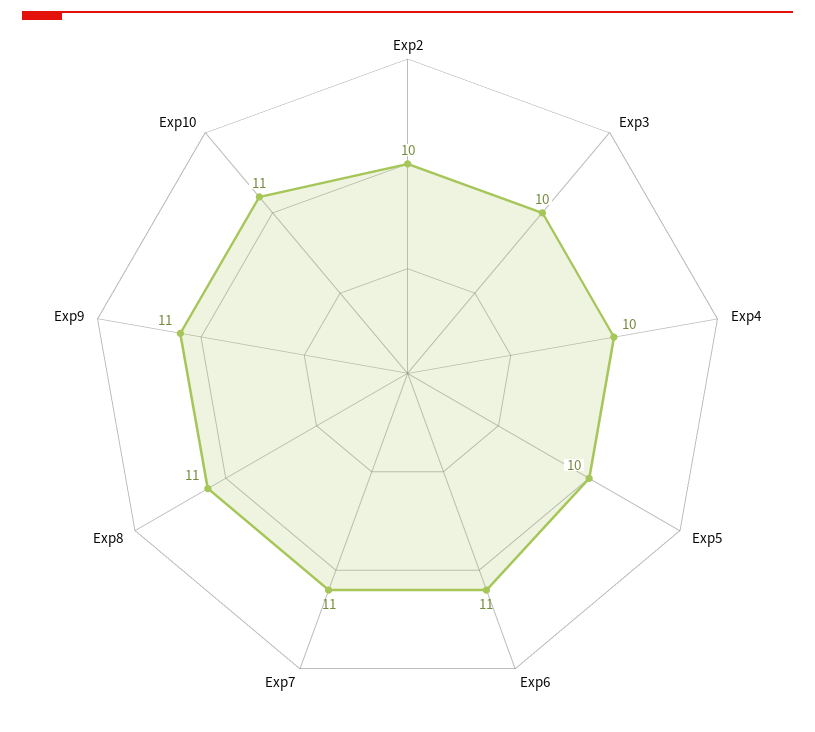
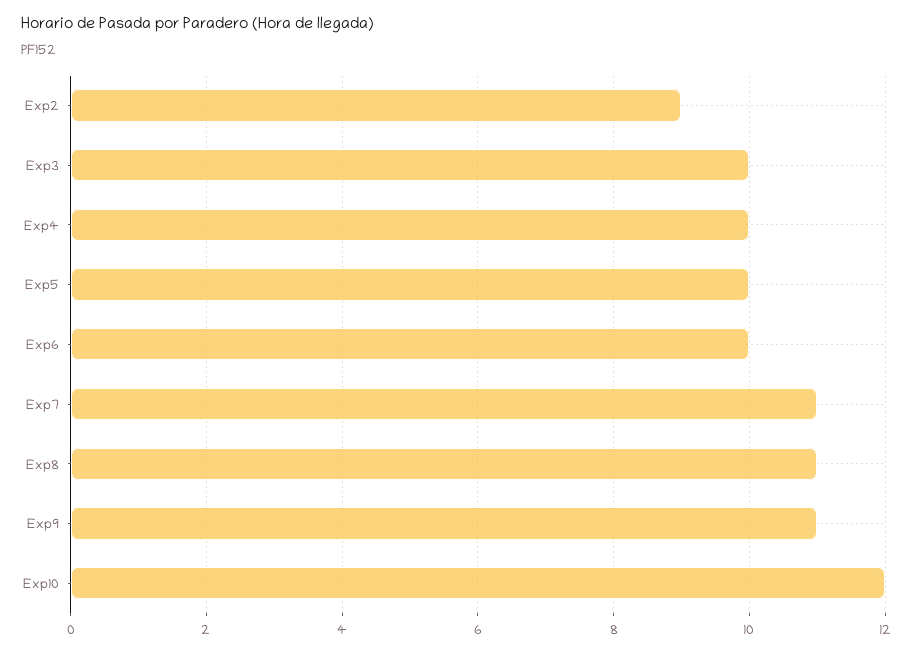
Exp2: 10 -> 9
Exp6: 11 -> 10
Exp10: 11 -> 12

